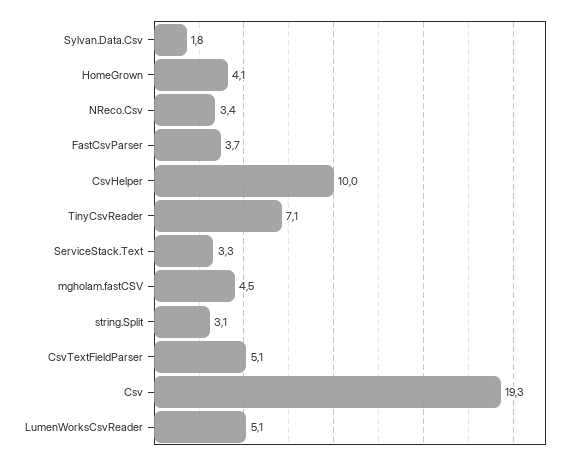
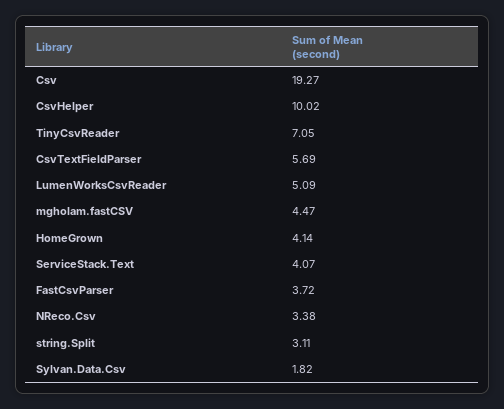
ServiceStack.Text: 3.3 -> 4.07
CsvTextFieldParser: 5.1 -> 5.69

